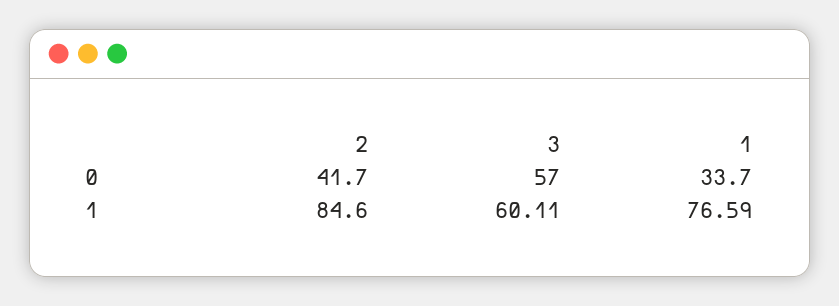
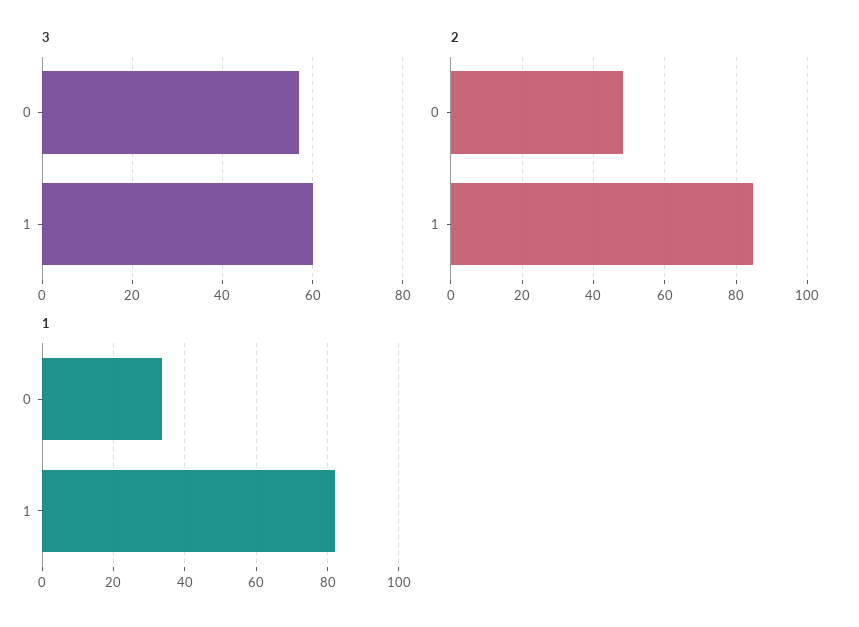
2, 0: 41.7 -> 48
1, 1: 76.59 -> 82

